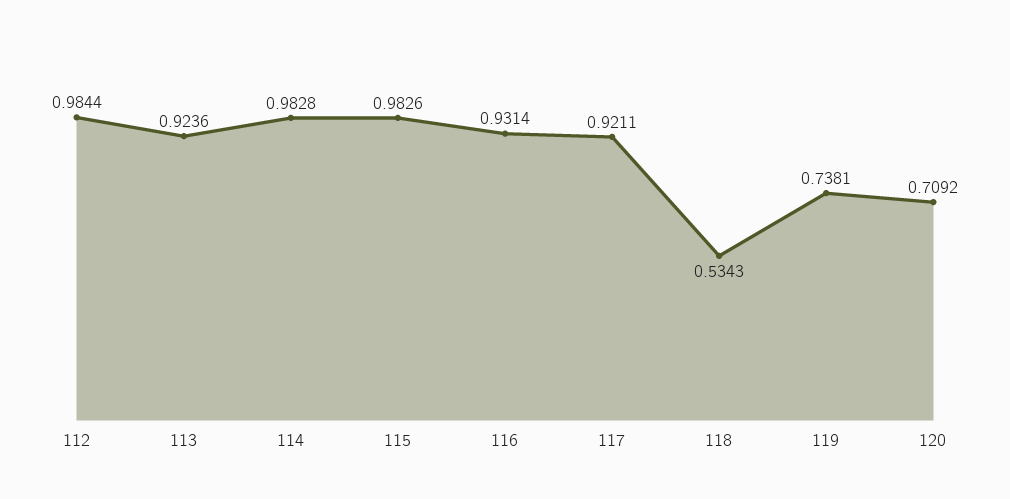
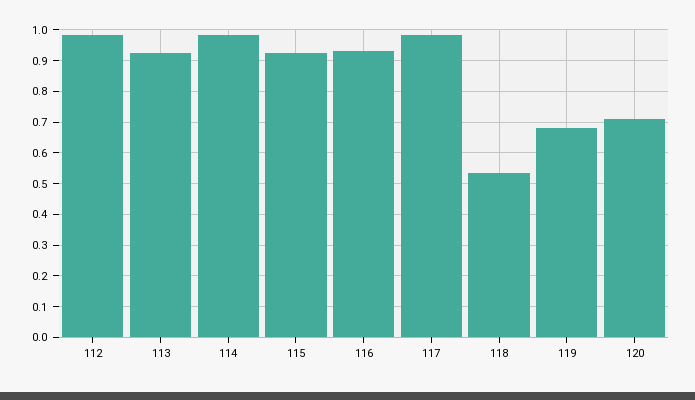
115: 0.9826 -> 0.92
117: 0.9211 -> 0.98
119: 0.7381 -> 0.68

